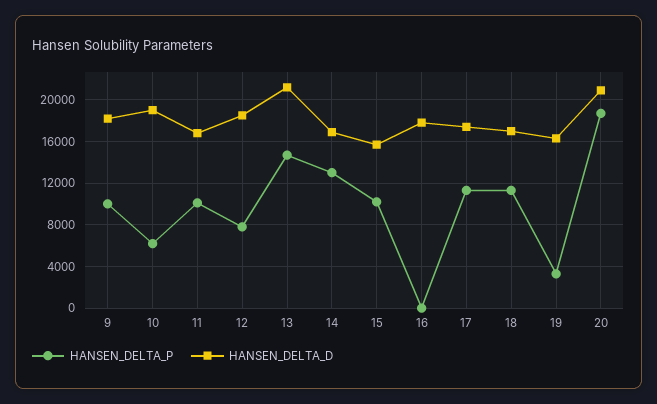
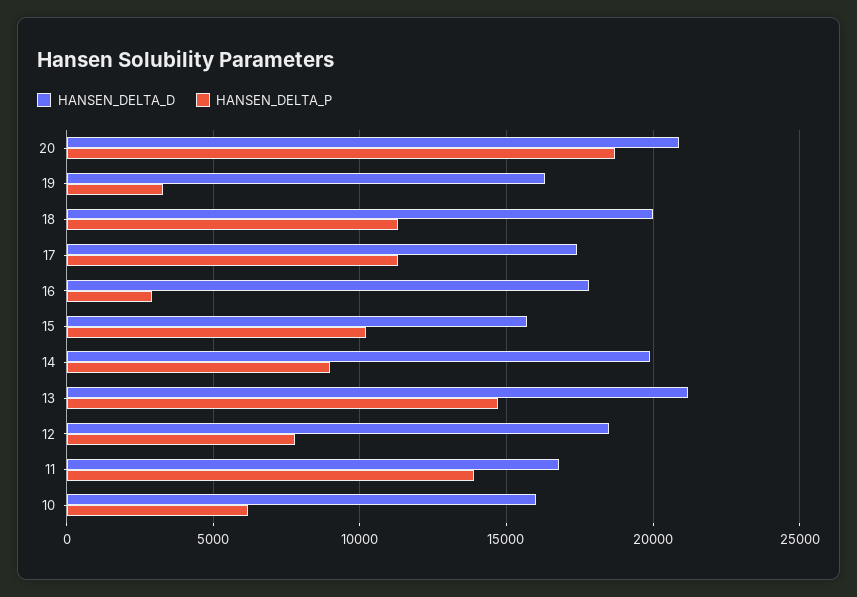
HANSEN_DELTA_P, 9: 10000 -> none
HANSEN_DELTA_D, 9: 18000 -> none
HANSEN_DELTA_D, 10: 19000 -> 16000
HANSEN_DELTA_P, 11: 10000 -> 14000
HANSEN_DELTA_P, 14: 13000 -> 9000
HANSEN_DELTA_D, 14: 17000 -> 20000
HANSEN_DELTA_P, 16: 0 -> 3000
HANSEN_DELTA_D, 18: 17000 -> 20000

